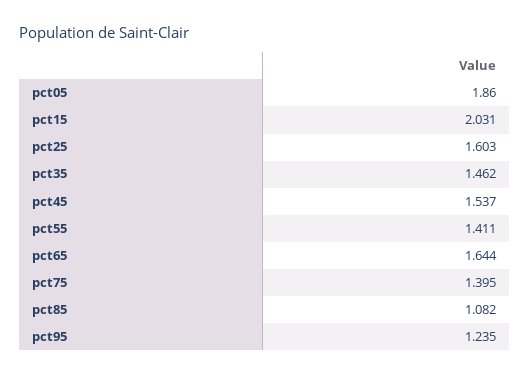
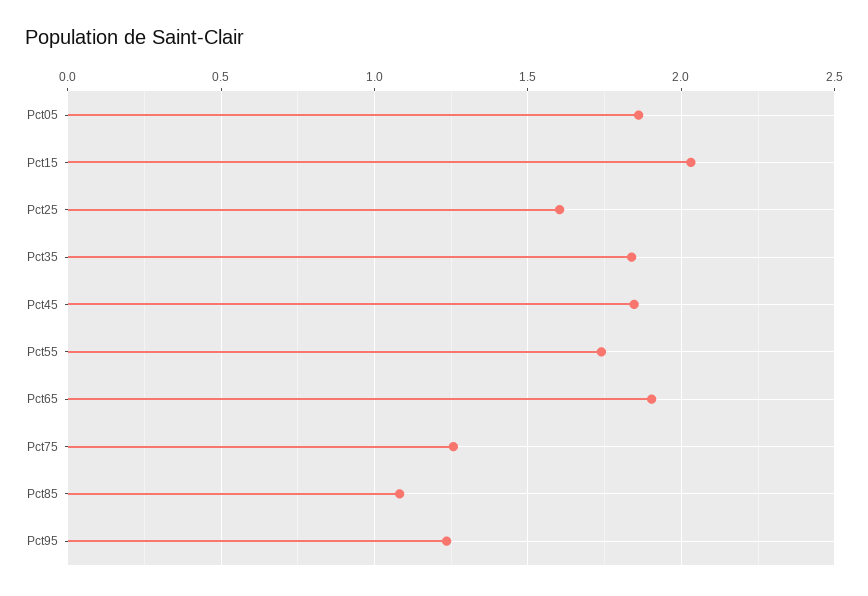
pct35: 1.462 -> 1.85
pct45: 1.537 -> 1.85
pct55: 1.411 -> 1.75
pct65: 1.644 -> 1.9
pct75: 1.395 -> 1.25

